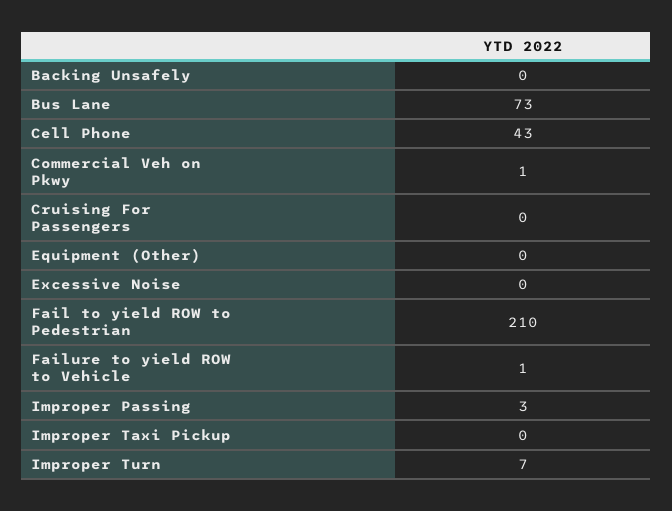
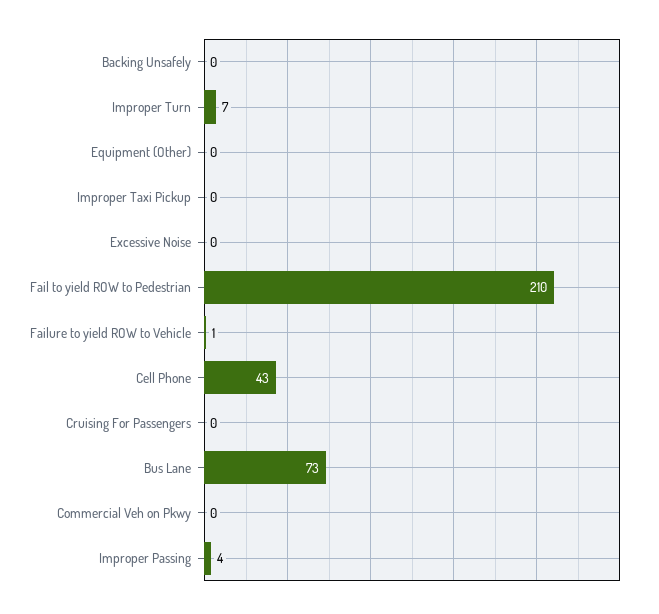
Commercial Veh on Pkwy: 1 -> 0
Improper Passing: 3 -> 4

